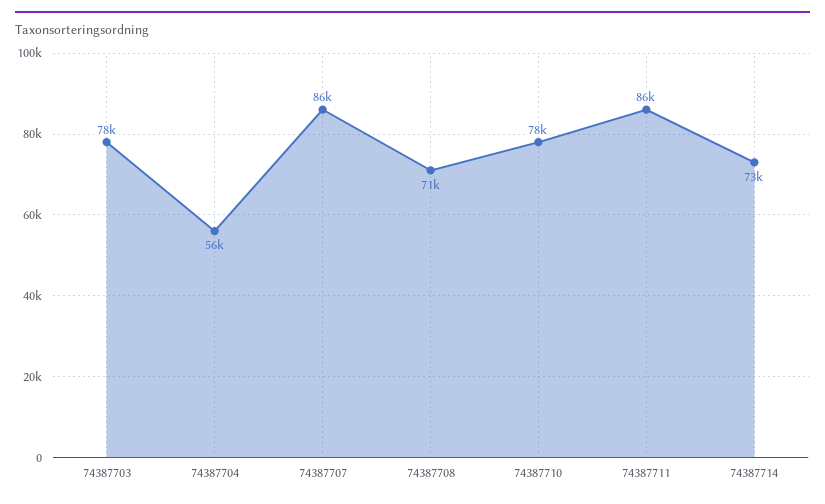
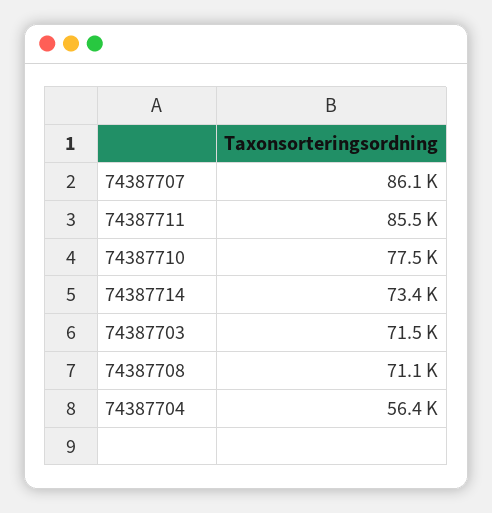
74387703: 78000 -> 71500

